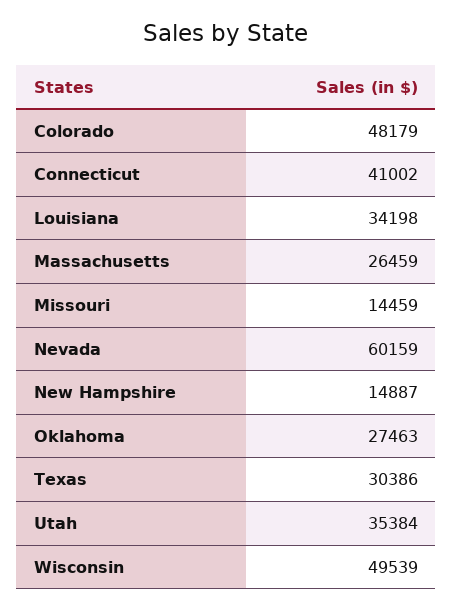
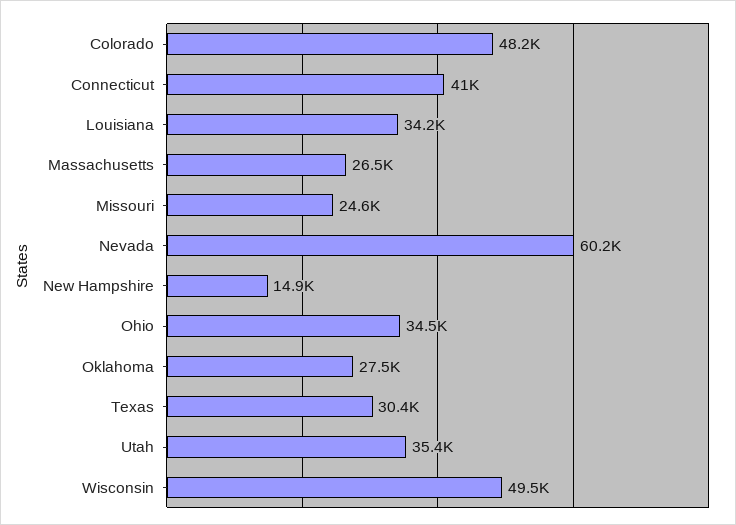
Missouri: 14459 -> 24600
Ohio: none -> 34500

